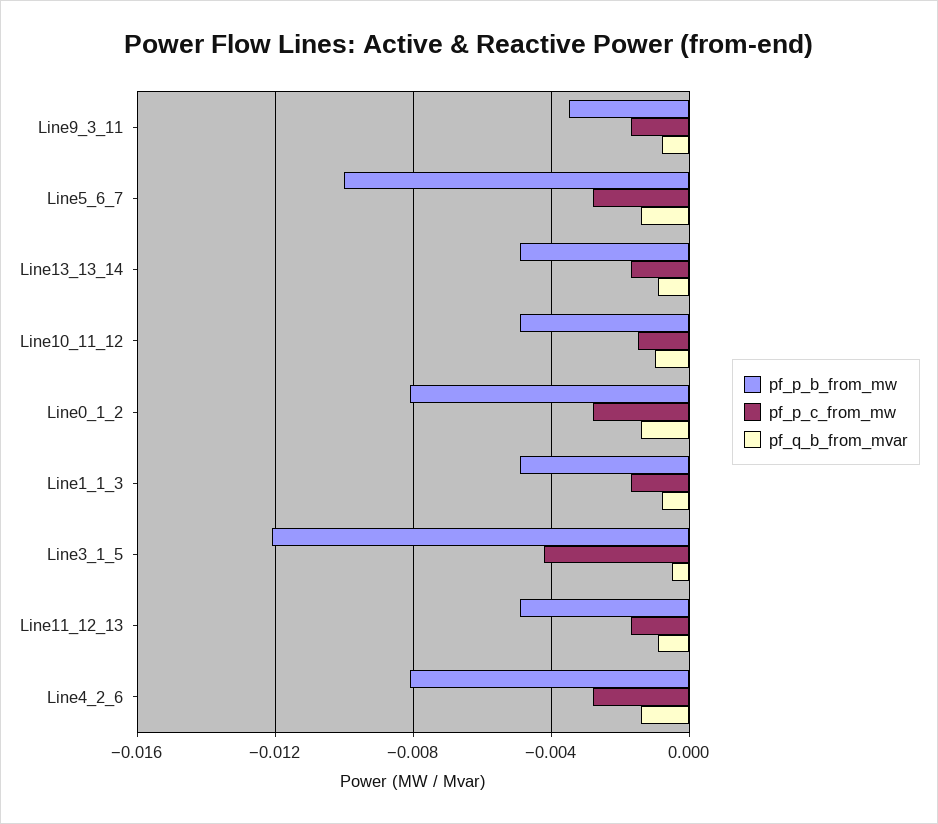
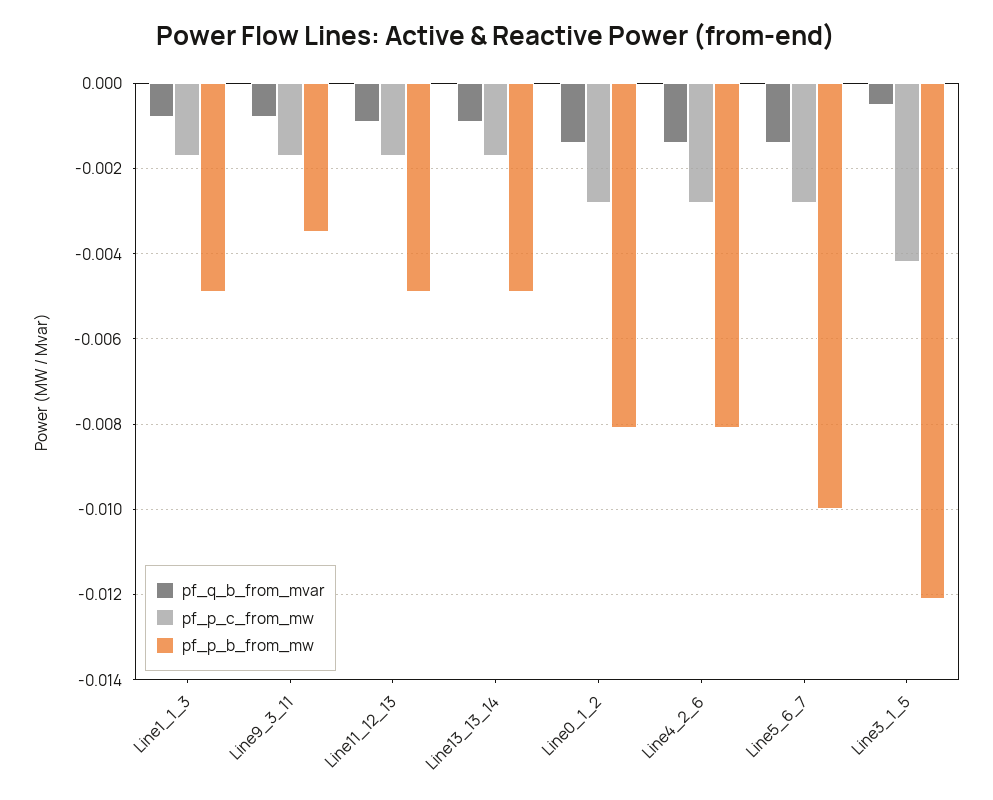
pf_p_b_from_mw, Line10_11_12: -0.005 -> none
pf_p_c_from_mw, Line10_11_12: -0.0015 -> none
pf_q_b_from_mvar, Line10_11_12: -0.001 -> none

